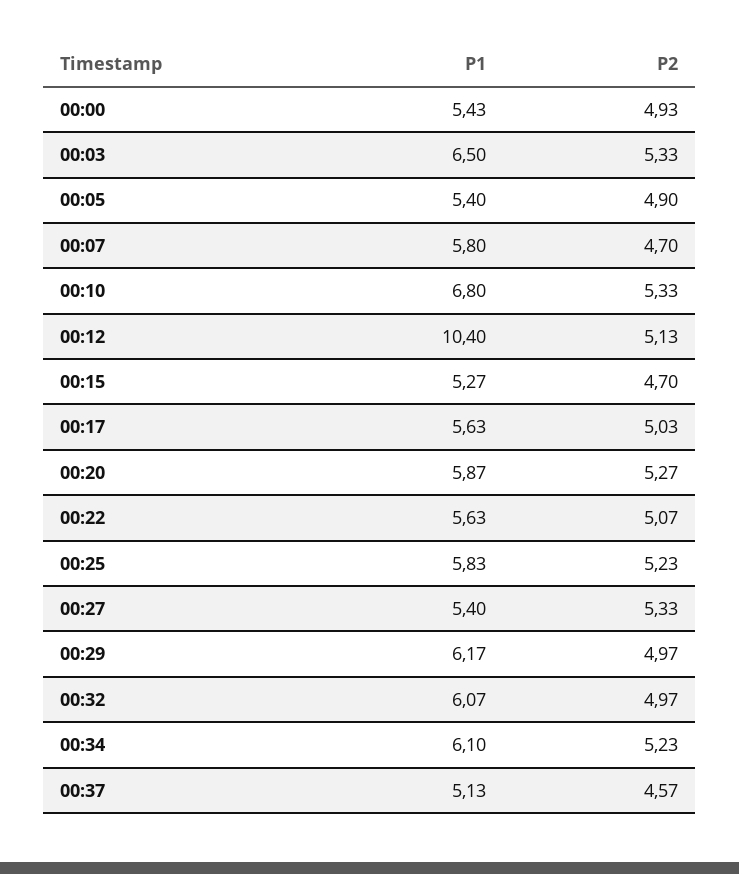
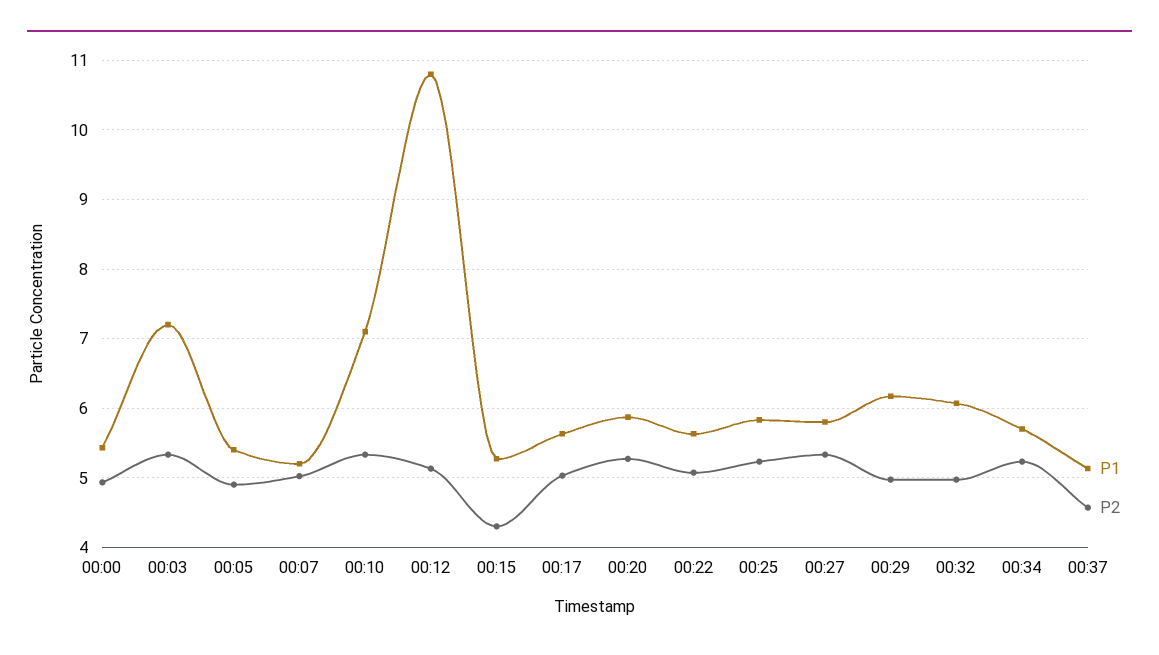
P1, 00:03: 6.5 -> 7.2
P1, 00:07: 5.8 -> 5.2
P2, 00:07: 4.7 -> 5
P1, 00:10: 6.8 -> 7.1
P1, 00:12: 10.4 -> 10.8
P2, 00:15: 4.7 -> 4.3
P1, 00:27: 5.4 -> 5.8
P1, 00:34: 6.1 -> 5.7

